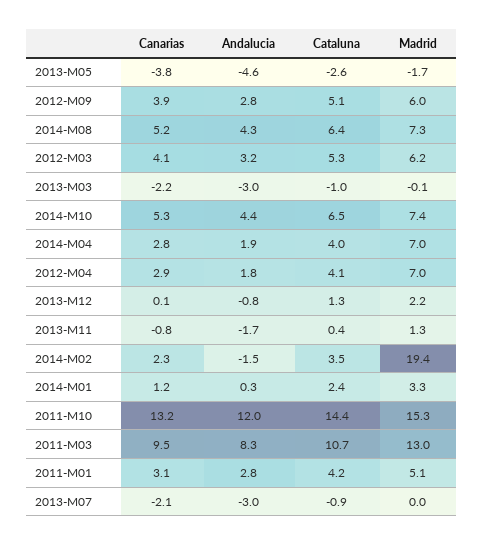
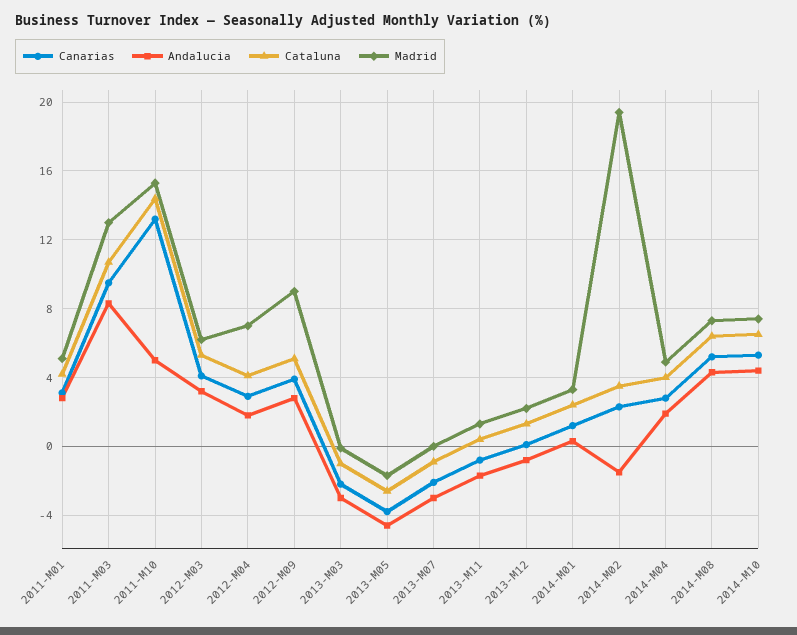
Madrid, 2012-M09: 6 -> 9
Madrid, 2014-M04: 7 -> 5
Andalucia, 2011-M10: 12 -> 5

